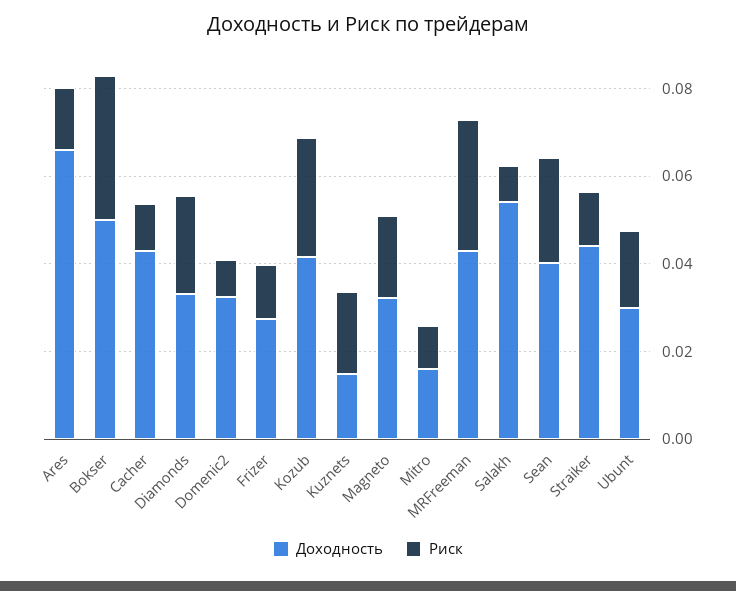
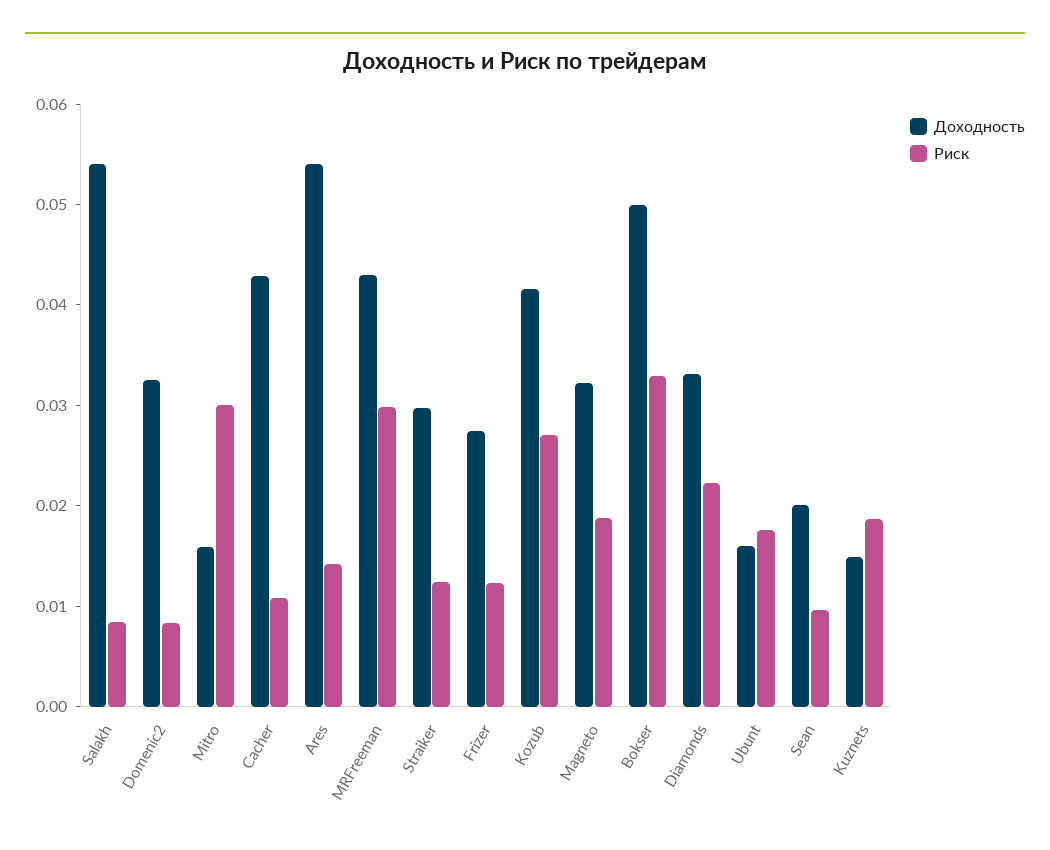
Доходность, Ares: 0.065 -> 0.054
Риск, Mitro: 0.01 -> 0.03
Доходность, Sean: 0.04 -> 0.02
Риск, Sean: 0.025 -> 0.01
Доходность, Straiker: 0.045 -> 0.03
Доходность, Ubunt: 0.03 -> 0.016

